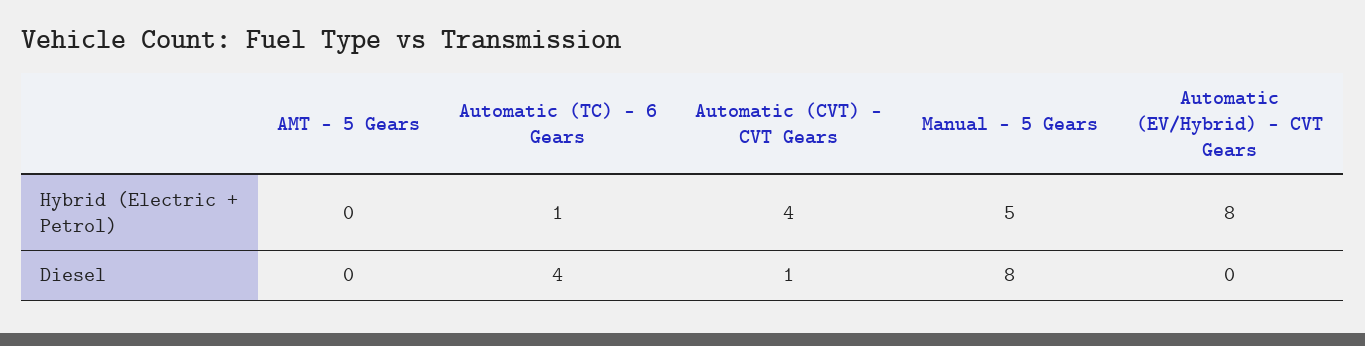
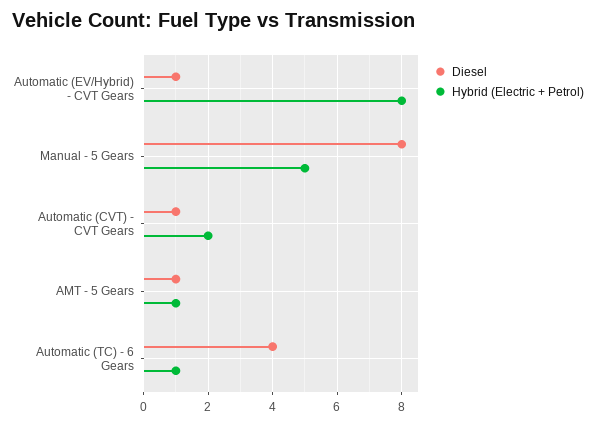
Hybrid (Electric + Petrol), AMT - 5 Gears: 0 -> 1
Hybrid (Electric + Petrol), Automatic (CVT) - CVT Gears: 4 -> 2
Diesel, AMT - 5 Gears: 0 -> 1
Diesel, Automatic (EV/Hybrid) - CVT Gears: 0 -> 1

